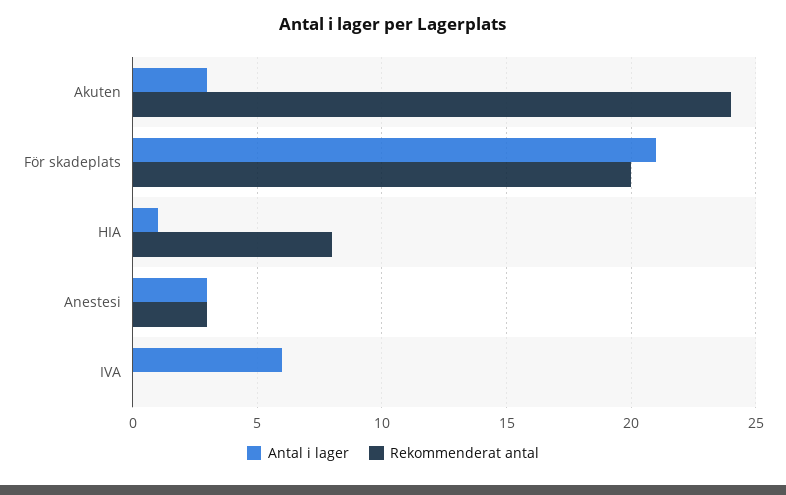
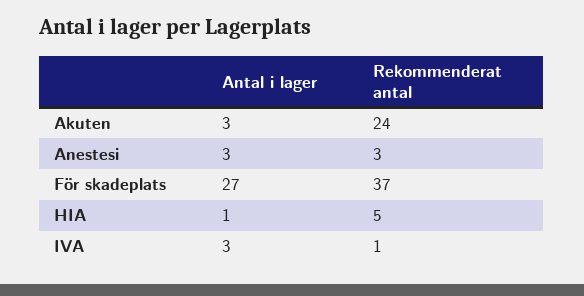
Antal i lager, För skadeplats: 21 -> 27
Rekommenderat antal, För skadeplats: 20 -> 37
Rekommenderat antal, HIA: 8 -> 5
Antal i lager, IVA: 6 -> 3
Rekommenderat antal, IVA: 0 -> 1

